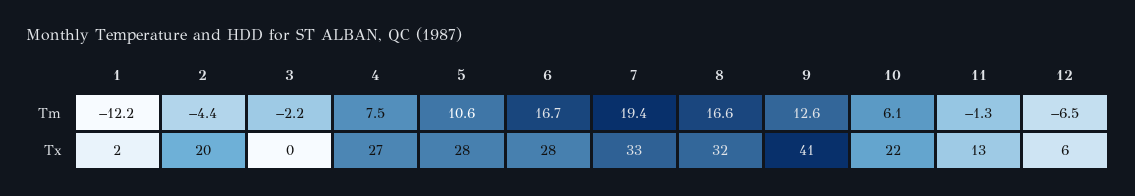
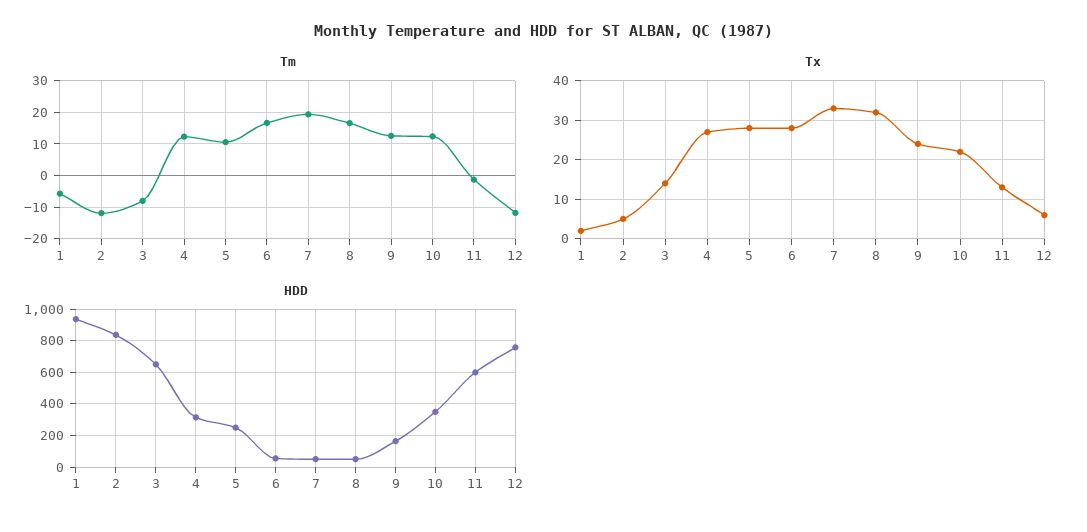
Tm, 1: -12.2 -> -6
Tm, 2: -4.4 -> -12
Tm, 3: -2.2 -> -8
Tm, 4: 7.5 -> 12
Tm, 10: 6.1 -> 12
Tm, 12: -6.5 -> -12
Tx, 2: 20 -> 5
Tx, 3: 0 -> 15
Tx, 9: 41 -> 25
HDD, 1: none -> 950
HDD, 2: none -> 850
HDD, 3: none -> 650
HDD, 4: none -> 300
HDD, 5: none -> 250
HDD, 6: none -> 50
HDD, 7: none -> 50
HDD, 8: none -> 50
HDD, 9: none -> 150
HDD, 10: none -> 350
HDD, 11: none -> 600
HDD, 12: none -> 750

